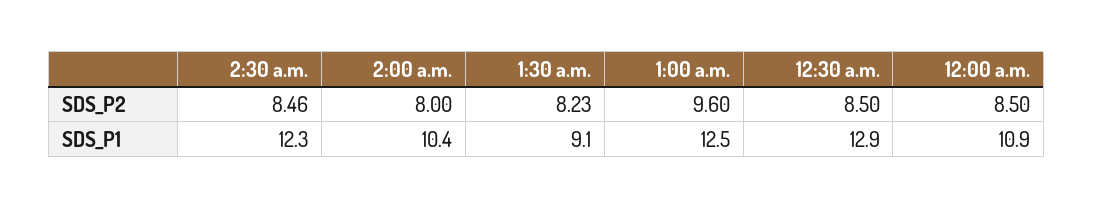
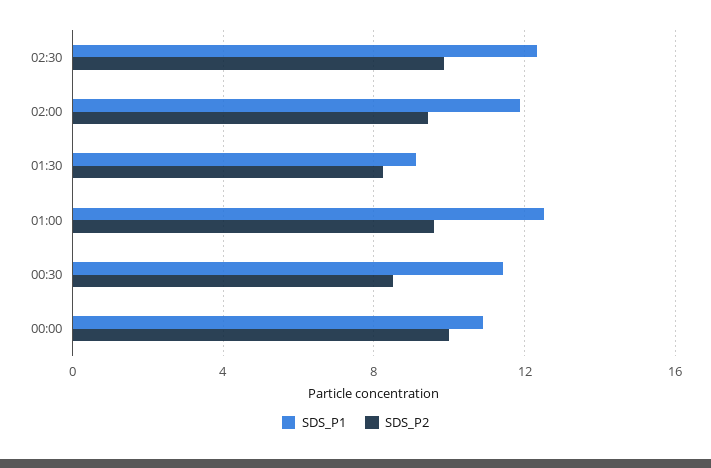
SDS_P2, 2:30 a.m.: 8.46 -> 10
SDS_P2, 2:00 a.m.: 8 -> 9.5
SDS_P2, 12:00 a.m.: 8.5 -> 10
SDS_P1, 2:00 a.m.: 10.4 -> 12
SDS_P1, 12:30 a.m.: 12.9 -> 11.5

